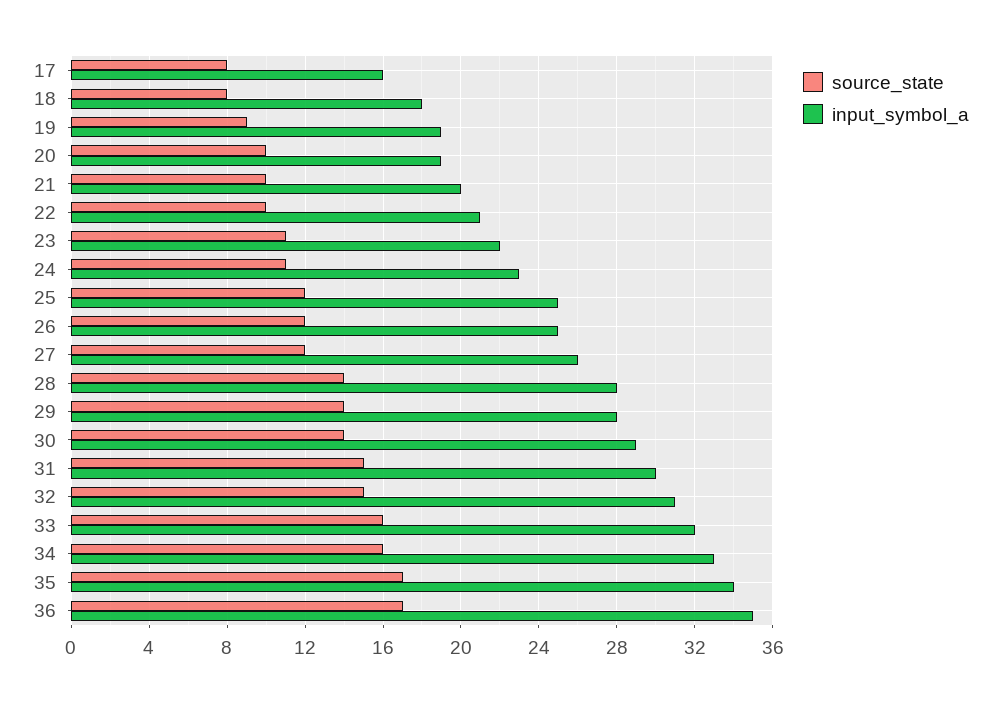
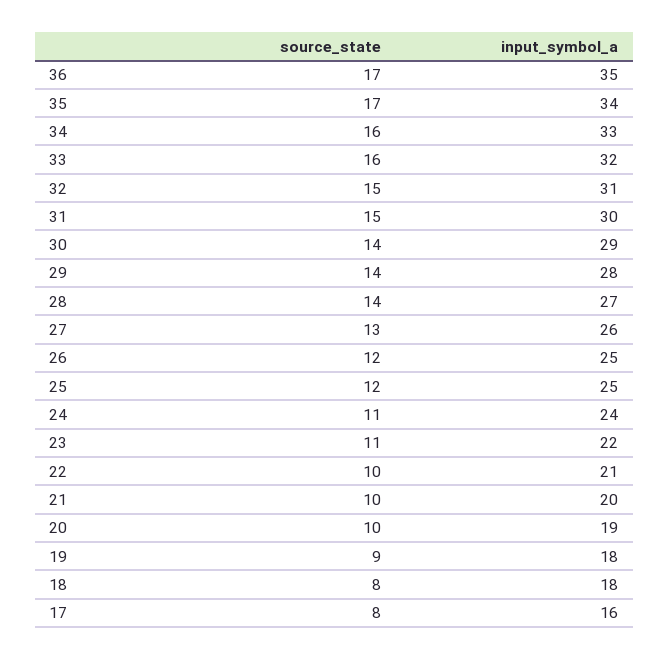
input_symbol_a, 19: 19 -> 18
input_symbol_a, 24: 23 -> 24
source_state, 27: 12 -> 13
input_symbol_a, 28: 28 -> 27

